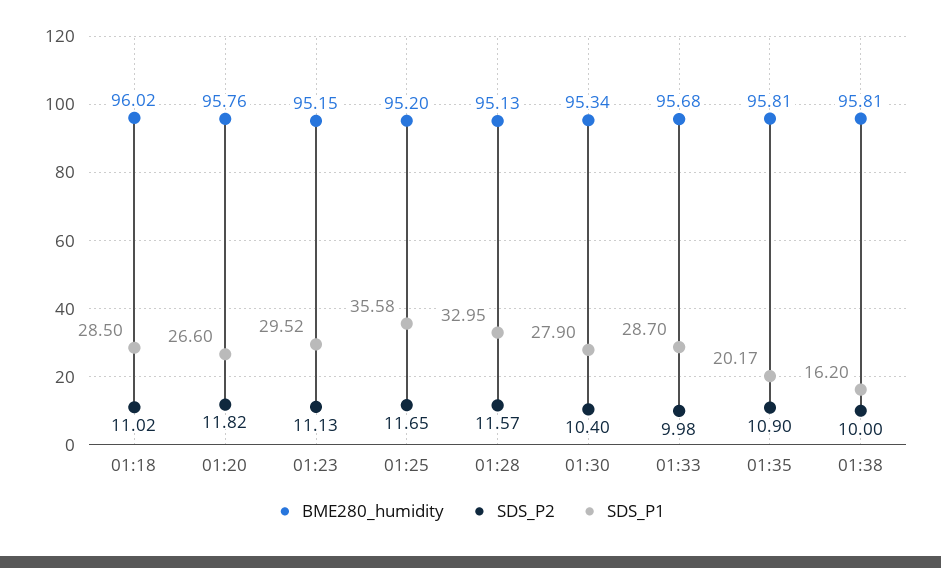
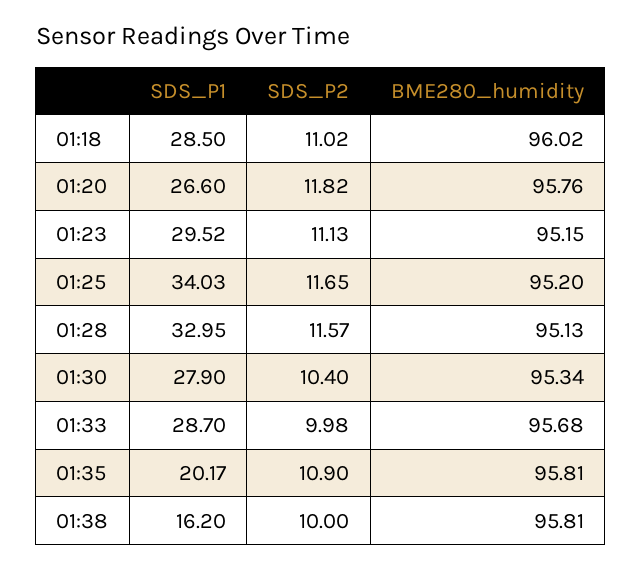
SDS_P1, 01:25: 35.58 -> 34.03

